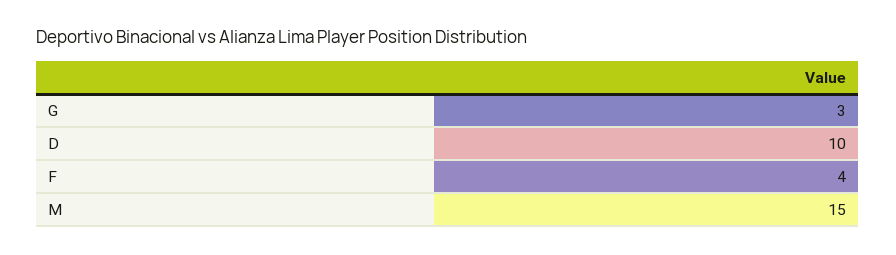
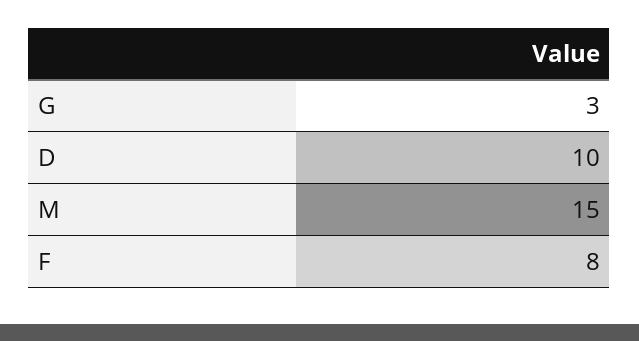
F: 4 -> 8

